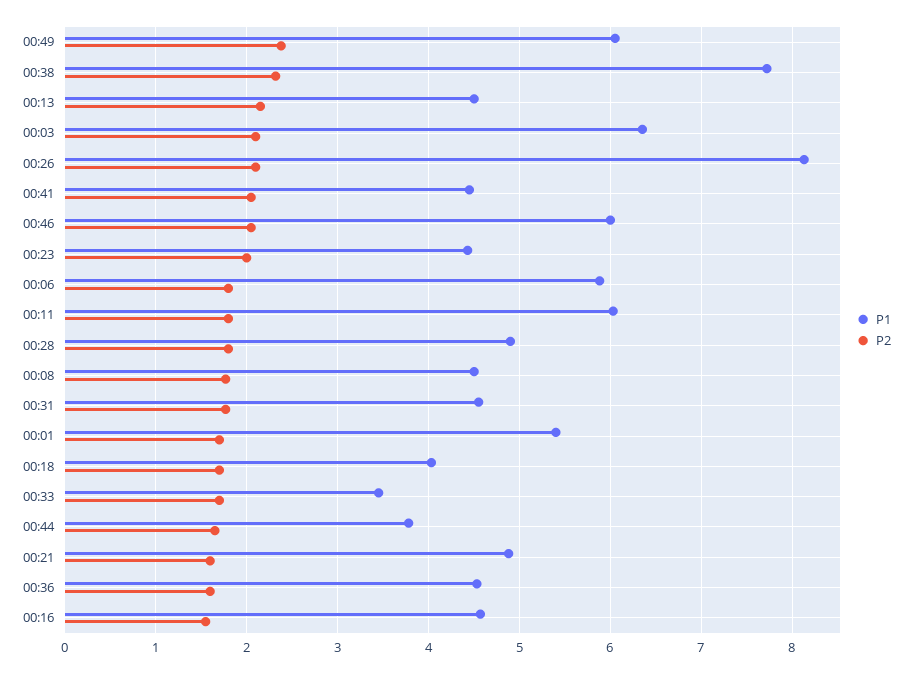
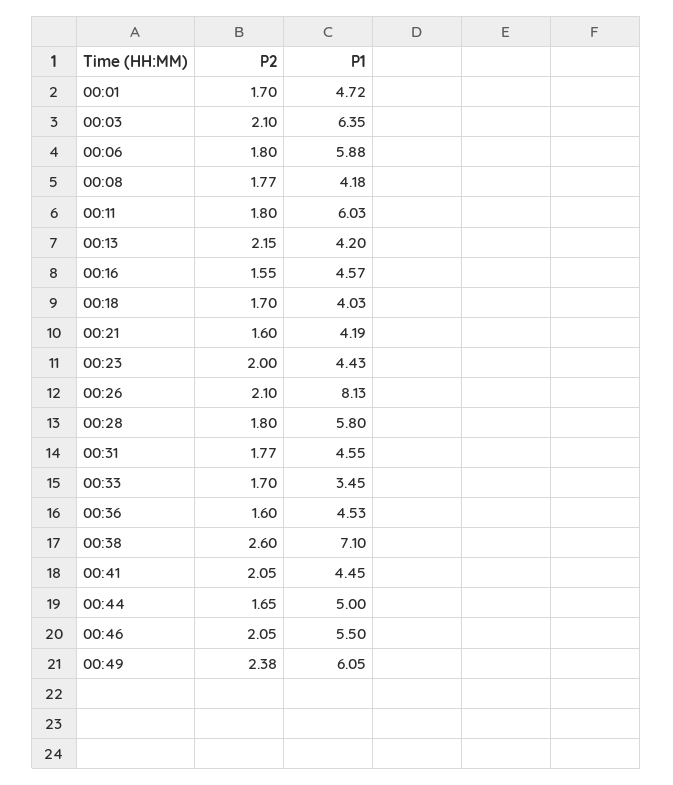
P1, 00:38: 7.7 -> 7.1
P2, 00:38: 2.3 -> 2.6
P1, 00:13: 4.5 -> 4.2
P1, 00:46: 6 -> 5.5
P1, 00:28: 4.9 -> 5.8
P1, 00:08: 4.5 -> 4.18
P1, 00:01: 5.4 -> 4.72
P1, 00:44: 3.8 -> 5
P1, 00:21: 4.9 -> 4.19

